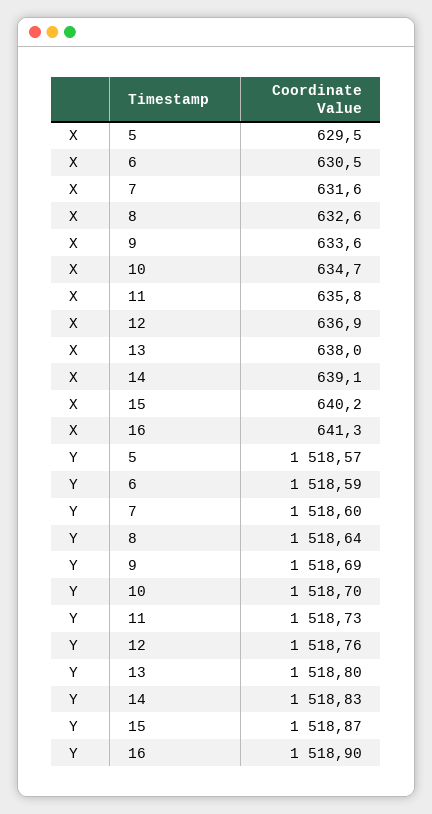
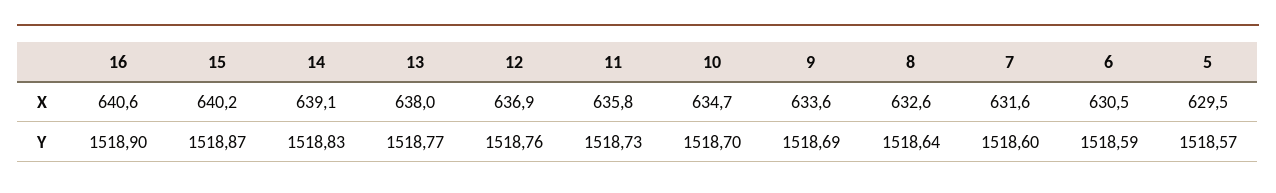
X, 16: 641.3 -> 640.6
Y, 13: 1518.8 -> 1518.77

